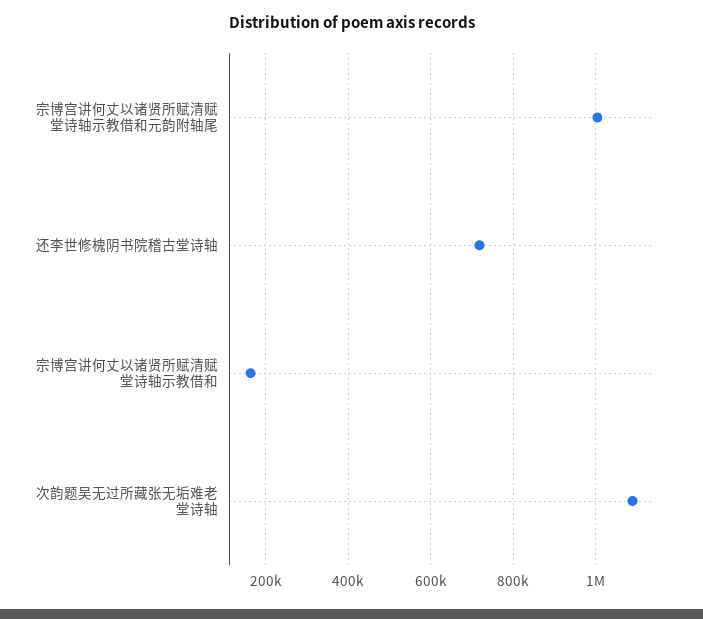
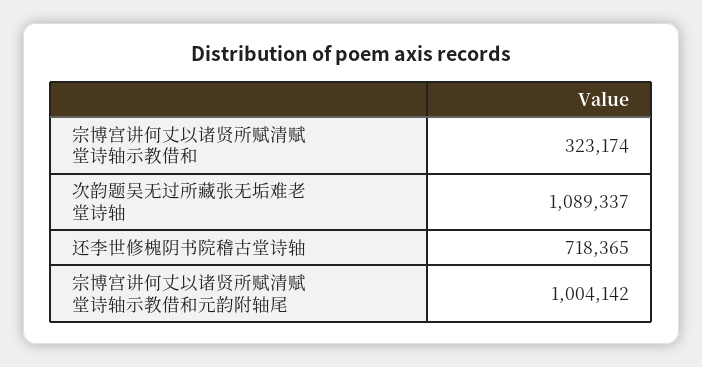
宗博宫讲何丈以诸贤所赋清赋堂诗轴示教借和: 160000 -> 323174

